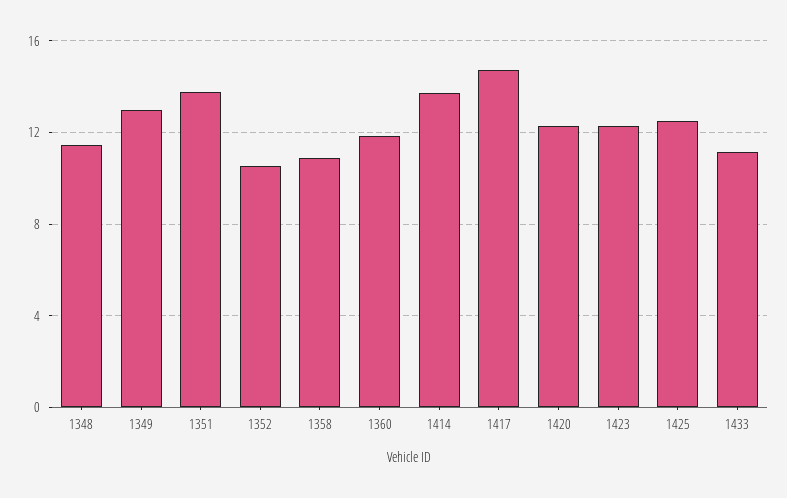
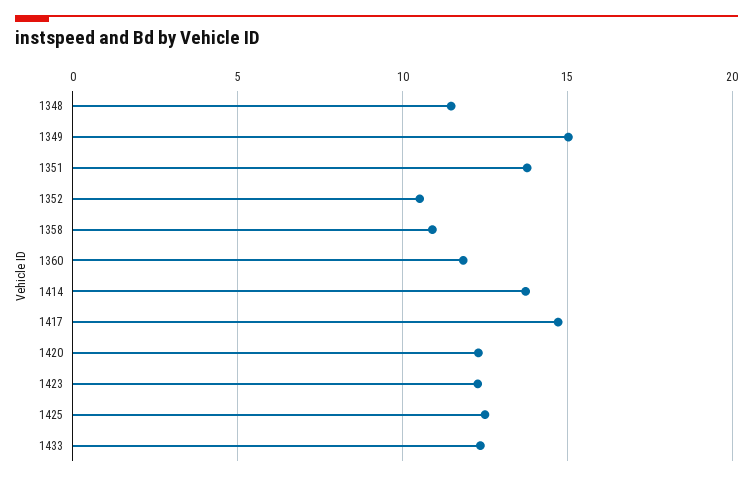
1349: 13 -> 15
1433: 11 -> 12.5

